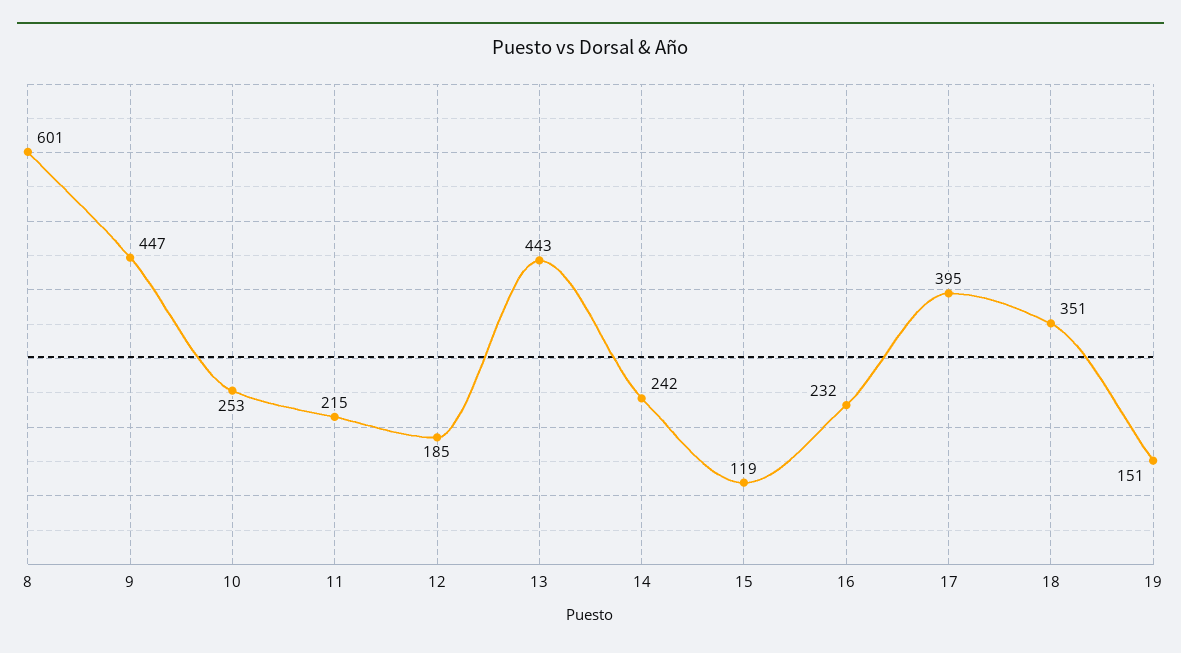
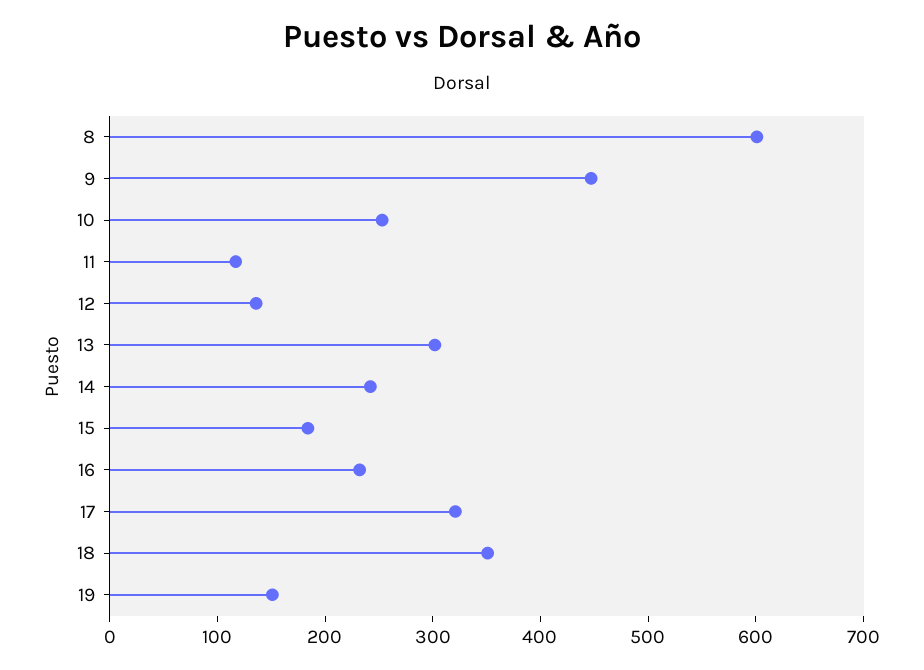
11: 215 -> 120
12: 185 -> 140
13: 443 -> 300
15: 119 -> 180
17: 395 -> 320

